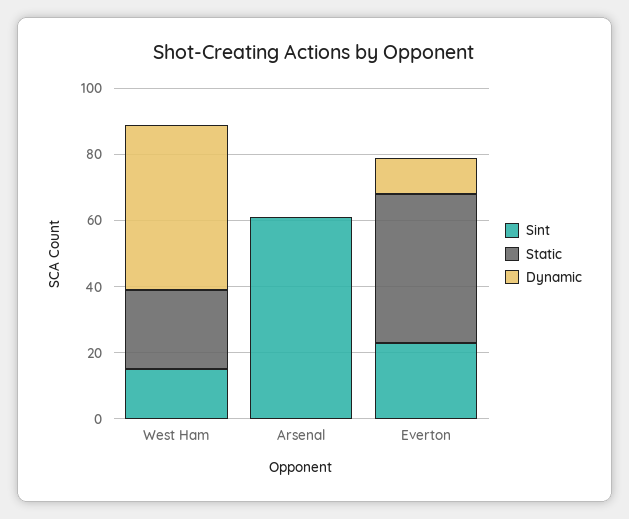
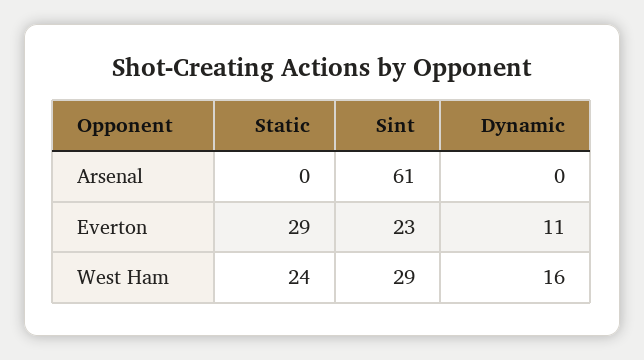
Sint, West Ham: 15 -> 29
Dynamic, West Ham: 50 -> 16
Static, Everton: 45 -> 29

